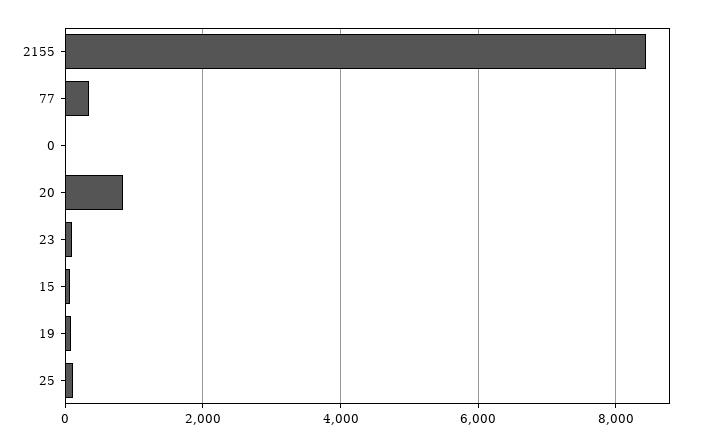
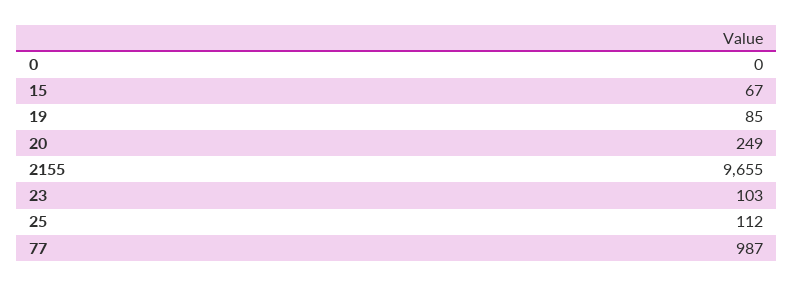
2155: 8400 -> 9655
77: 400 -> 987
20: 800 -> 249

